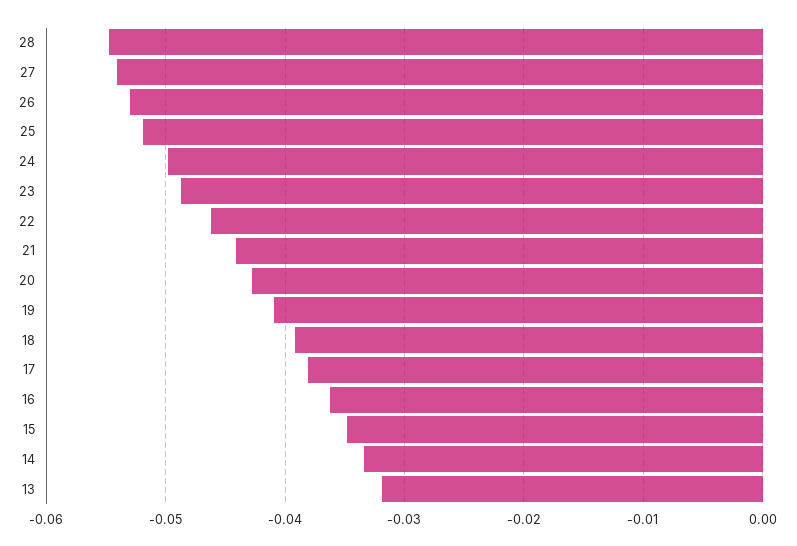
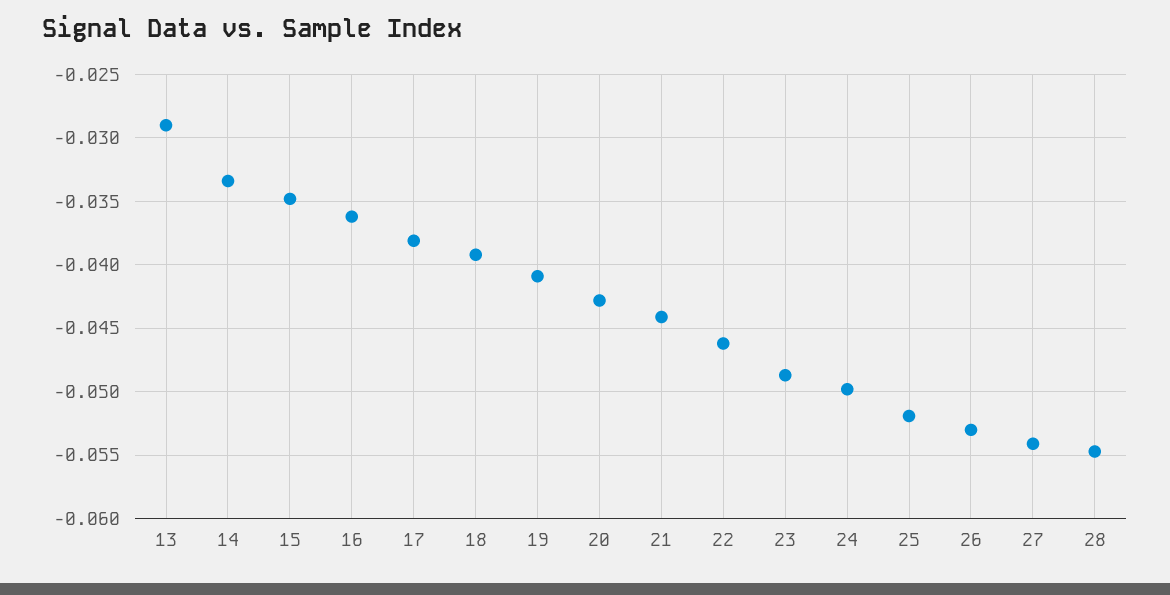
13: -0.032 -> -0.029

